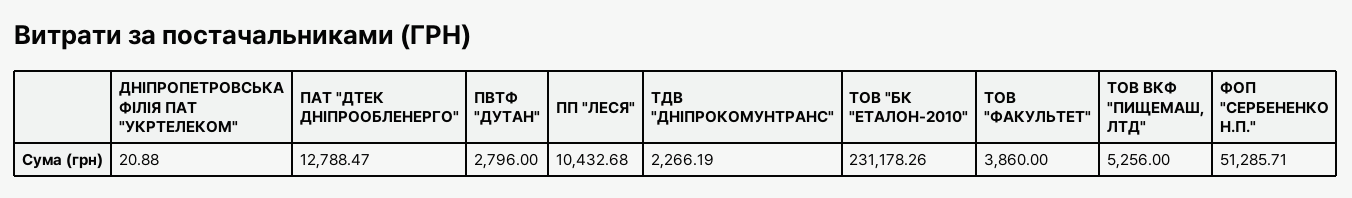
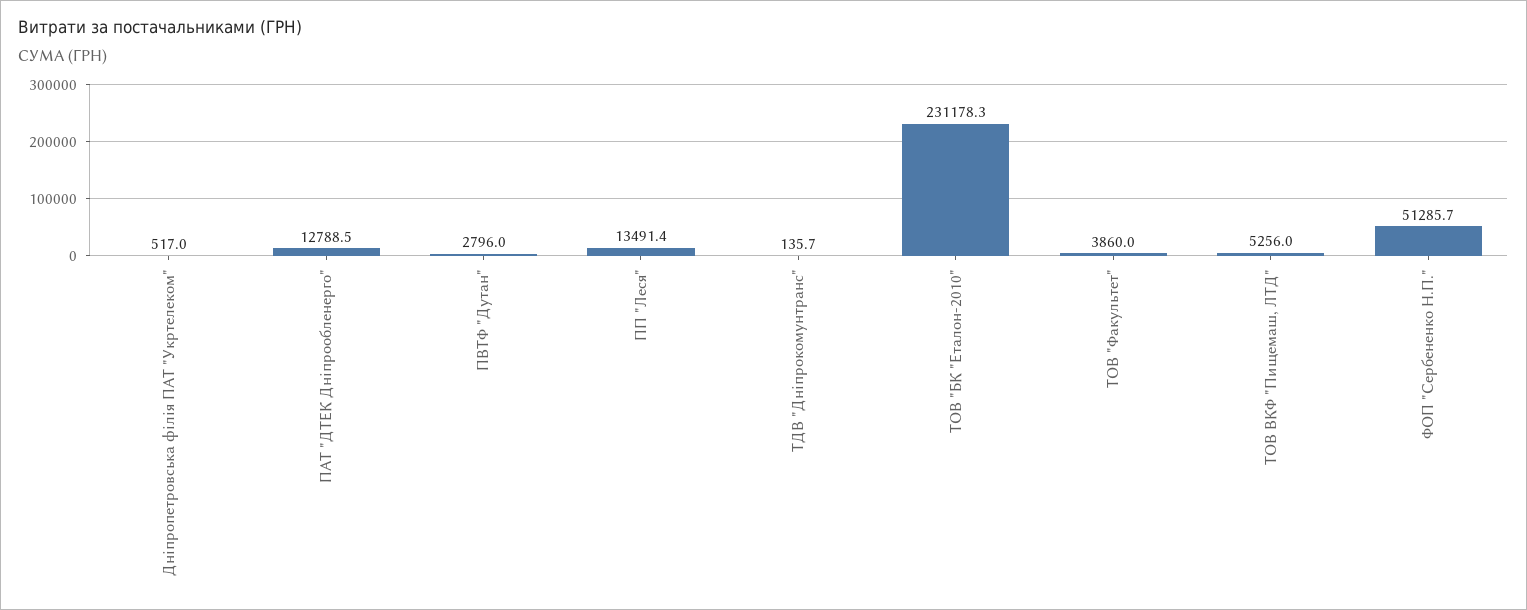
ДНІПРОПЕТРОВСЬКА ФІЛІЯ ПАТ "УКРТЕЛЕКОМ": 20.88 -> 517
ПП "ЛЕСЯ": 10432.68 -> 13491.4
ТДВ "ДНІПРОКОМУНТРАНС": 2266.19 -> 135.7

